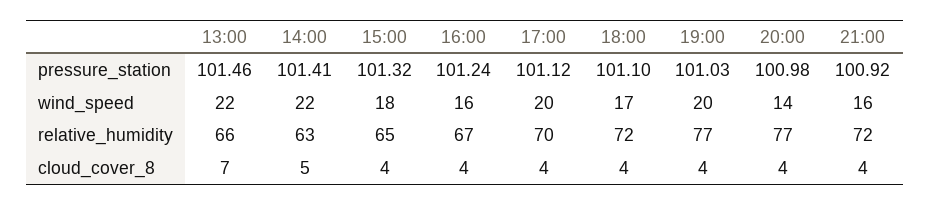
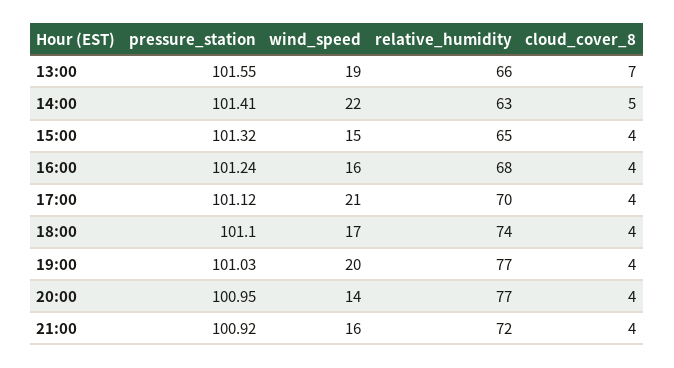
13:00, pressure_station: 101.46 -> 101.55
20:00, pressure_station: 100.98 -> 100.95
13:00, wind_speed: 22 -> 19
15:00, wind_speed: 18 -> 15
17:00, wind_speed: 20 -> 21
16:00, relative_humidity: 67 -> 68
18:00, relative_humidity: 72 -> 74

